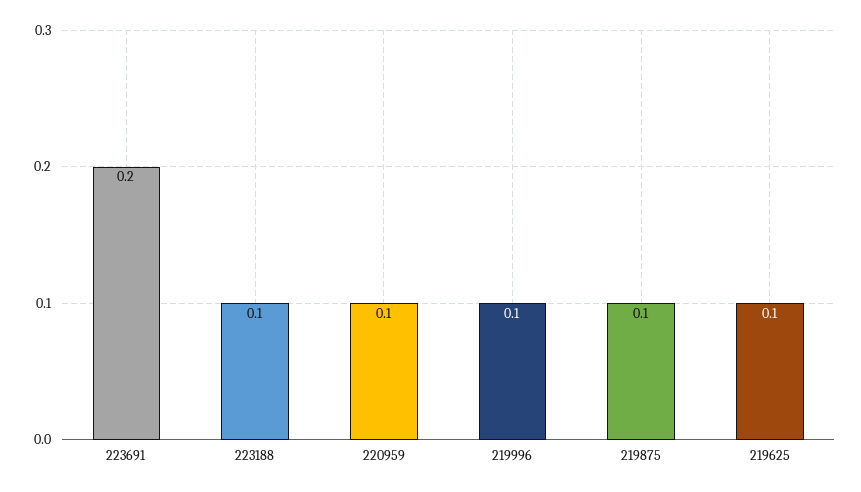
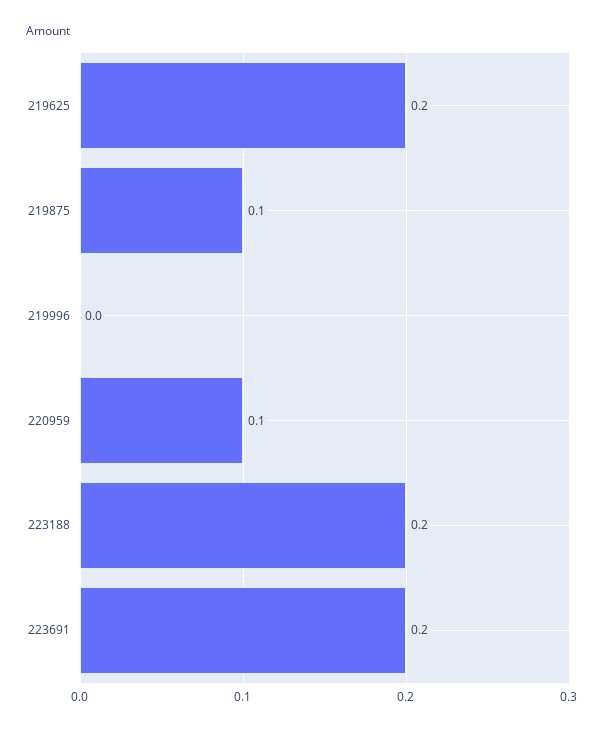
223188: 0.1 -> 0.2
219996: 0.1 -> 0
219625: 0.1 -> 0.2

